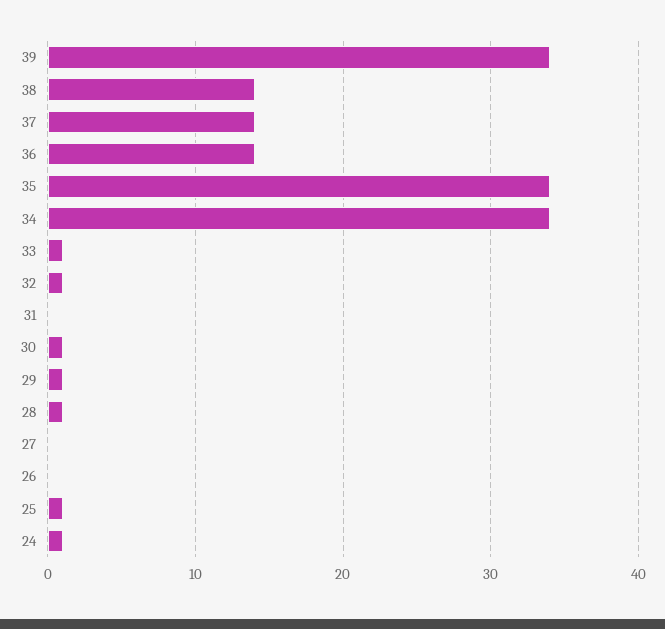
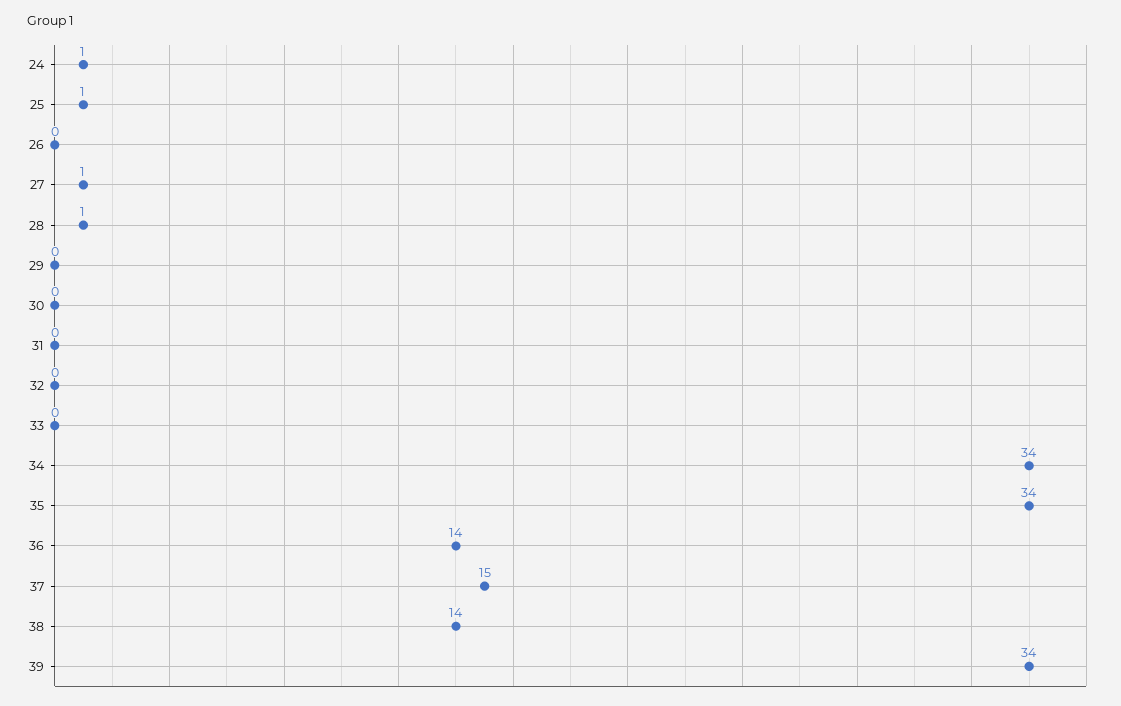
37: 14 -> 15
33: 1 -> 0
32: 1 -> 0
30: 1 -> 0
29: 1 -> 0
27: 0 -> 1

